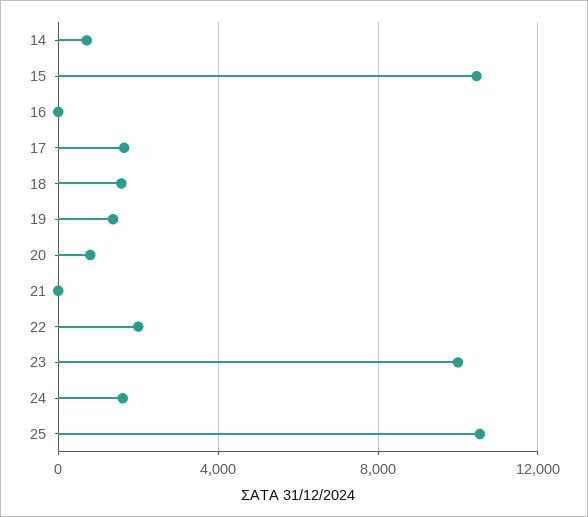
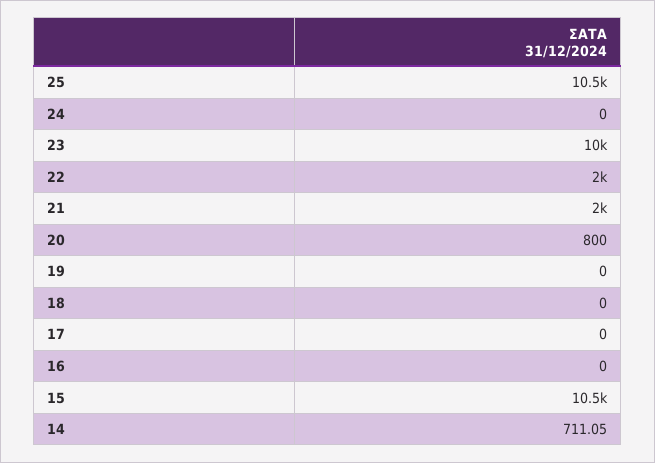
17: 1500 -> 0
18: 1500 -> 0
19: 1500 -> 0
21: 0 -> 2000
24: 1500 -> 0

